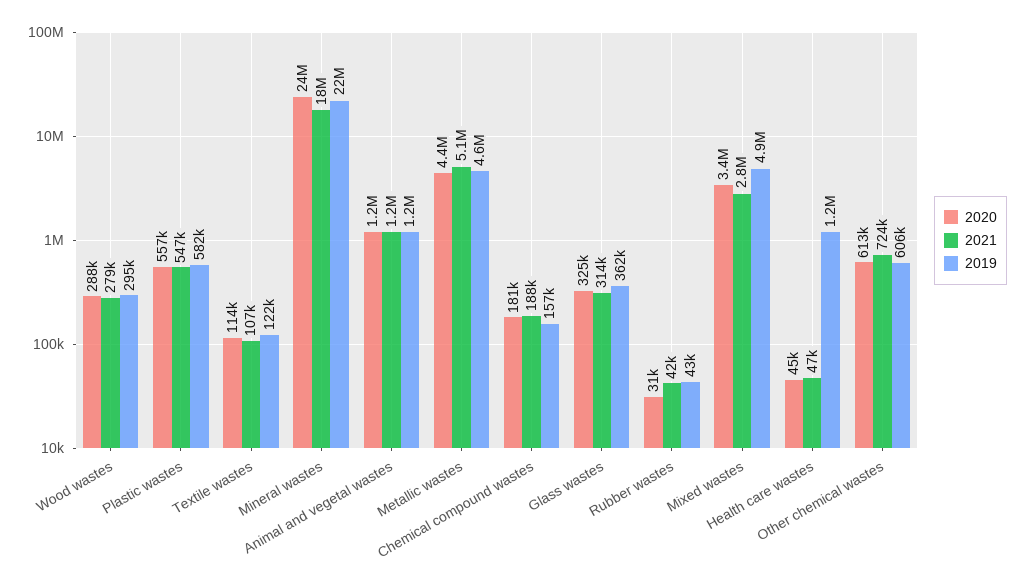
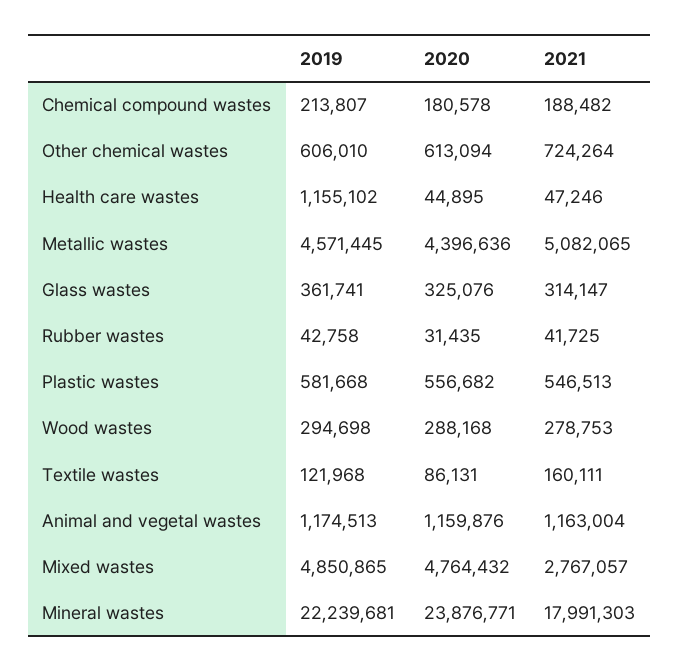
2020, Textile wastes: 114000 -> 86131
2021, Textile wastes: 107000 -> 160111
2019, Chemical compound wastes: 157000 -> 213807
2020, Mixed wastes: 3400000 -> 4764432

